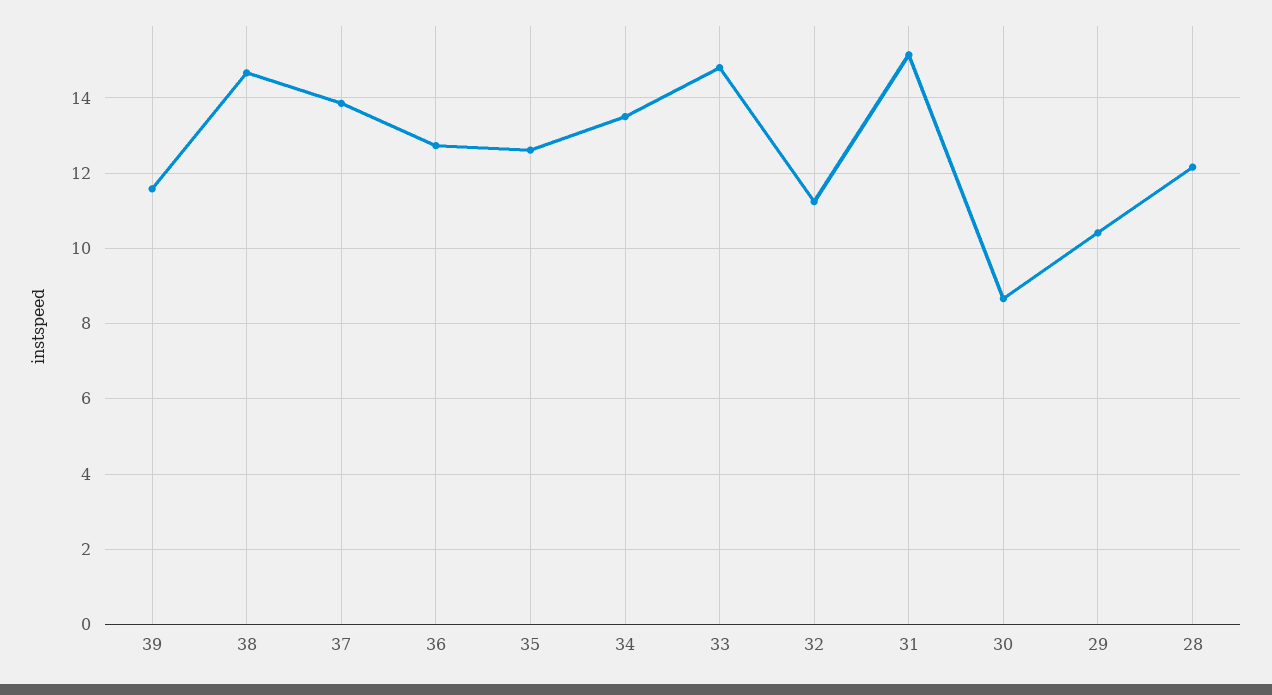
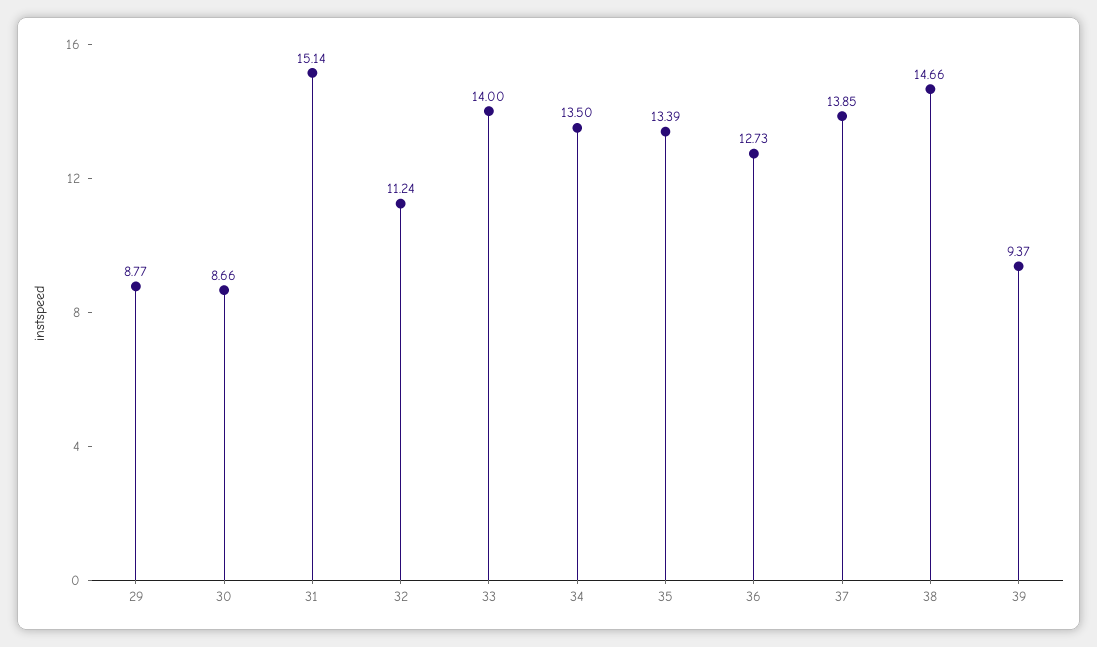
39: 11.6 -> 9.37
35: 12.6 -> 13.39
33: 14.8 -> 14
29: 10.4 -> 8.77
28: 12.2 -> none

